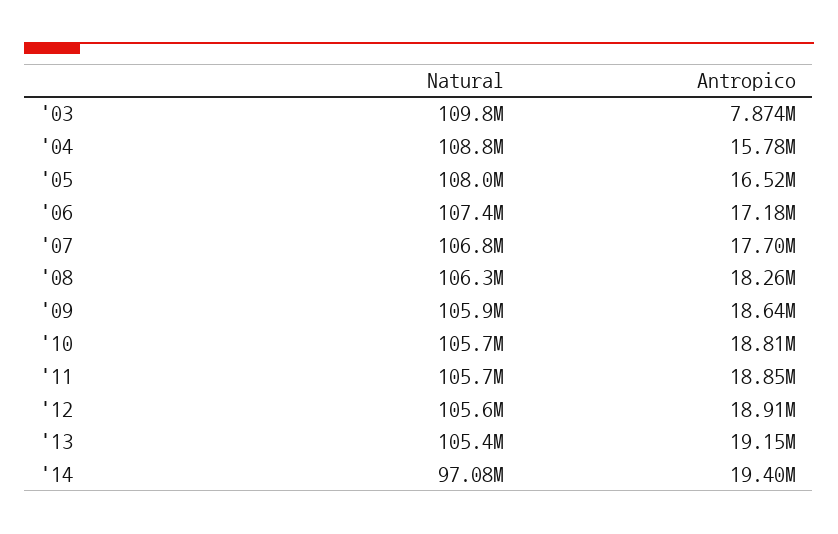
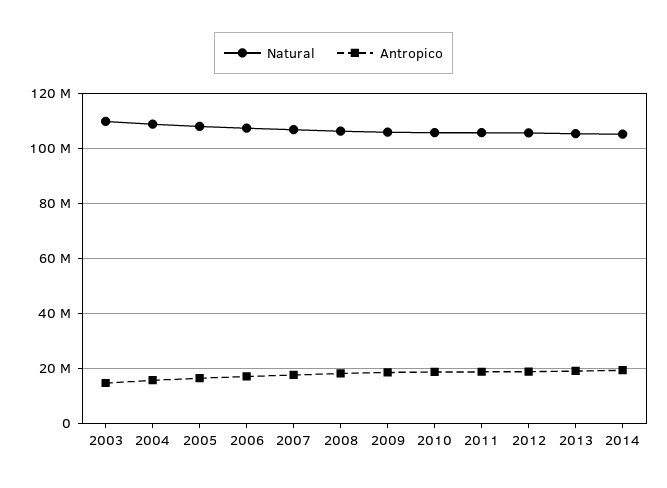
Antropico, '03: 7874000 -> 15000000
Natural, '14: 97080000 -> 105000000

